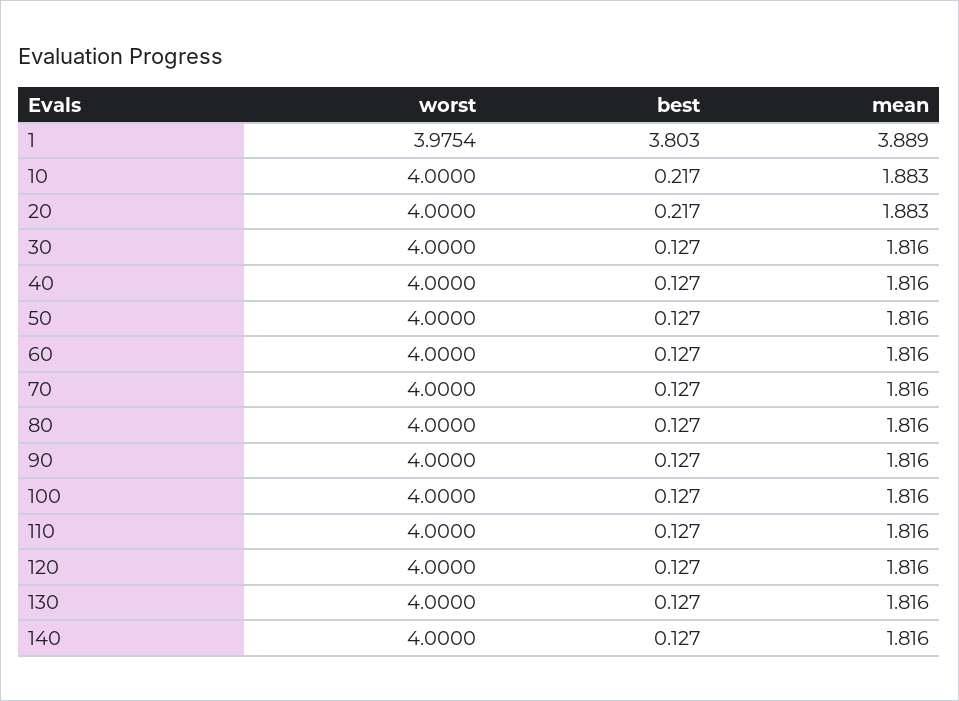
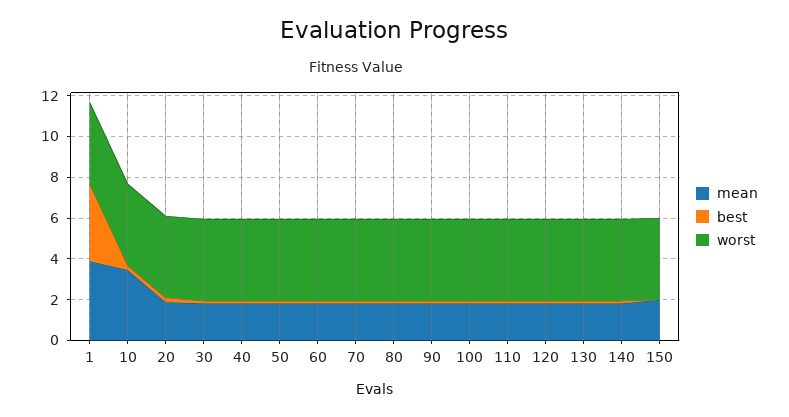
mean, 10: 1.883 -> 3.5
mean, 150: none -> 2
best, 150: none -> 0
worst, 150: none -> 4

